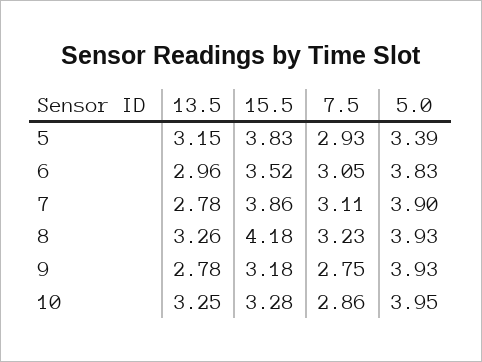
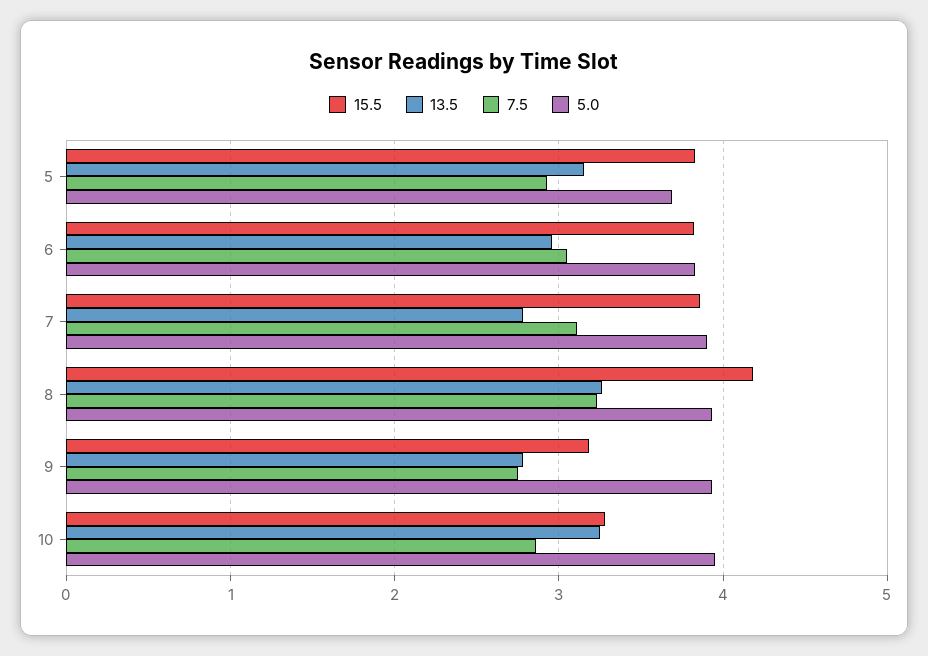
5.0, 5: 3.39 -> 3.7
15.5, 6: 3.52 -> 3.8

